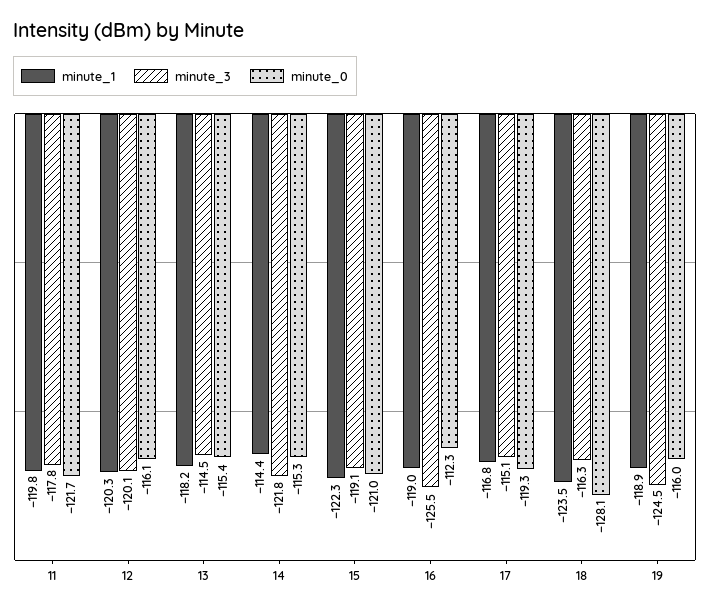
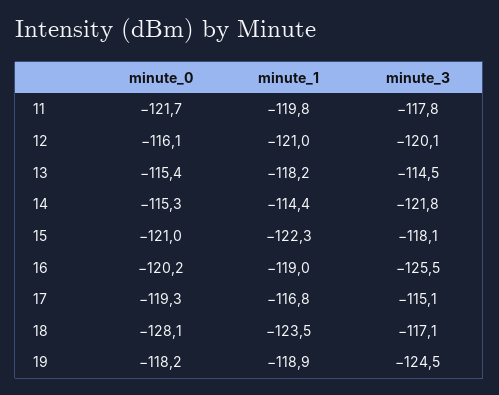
minute_1, 12: -120.3 -> -121
minute_3, 15: -119.1 -> -118.1
minute_0, 16: -112.3 -> -120.2
minute_3, 18: -116.3 -> -117.1
minute_0, 19: -116 -> -118.2

